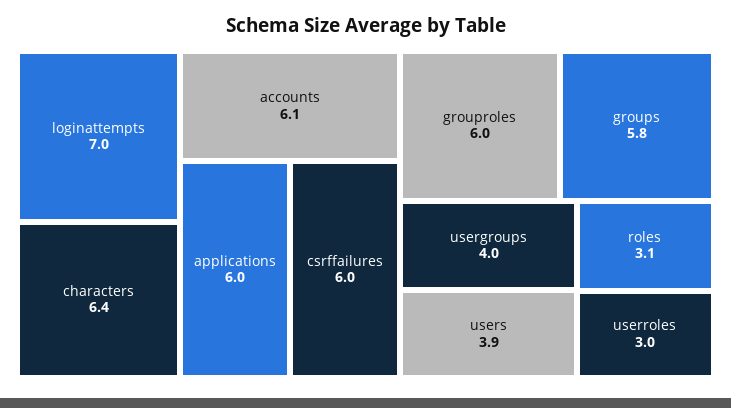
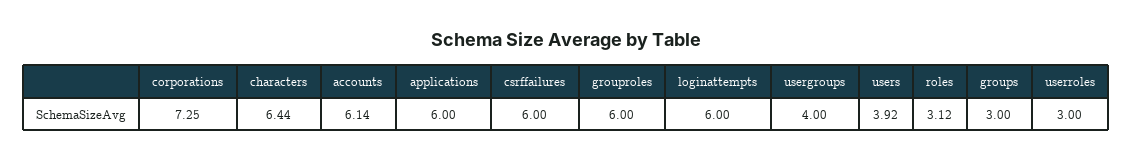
loginattempts: 7 -> 6
groups: 5.8 -> 3
corporations: none -> 7.25

